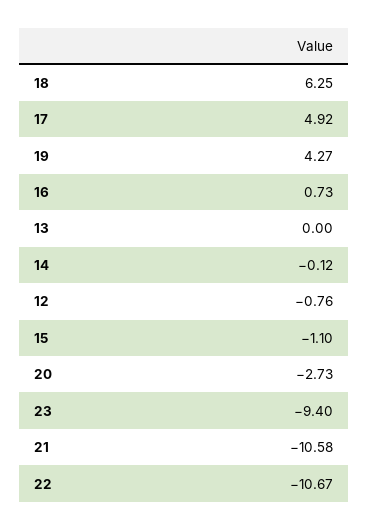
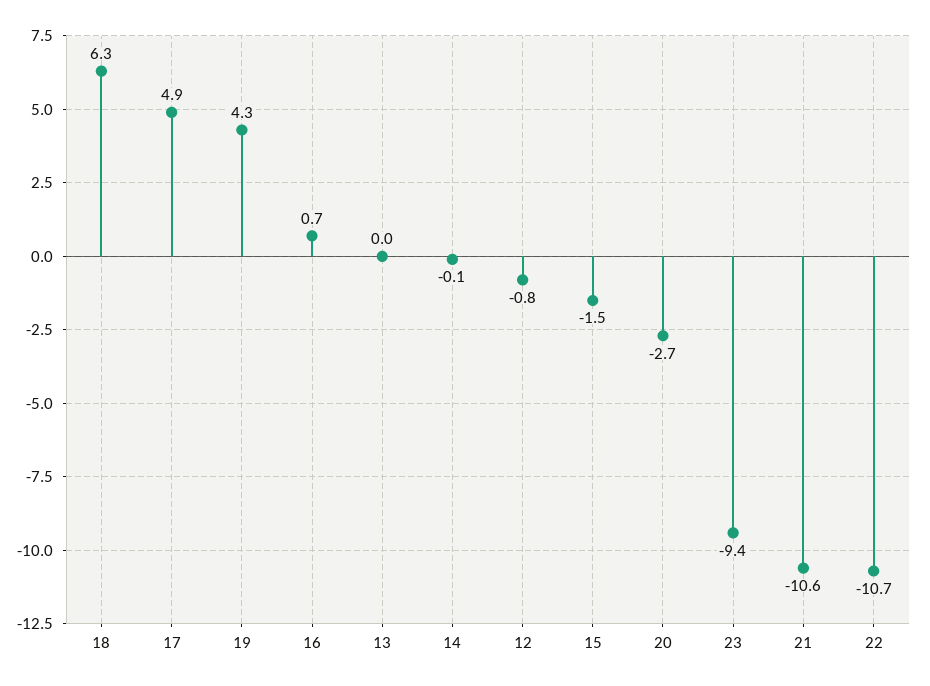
15: -1.1 -> -1.5

